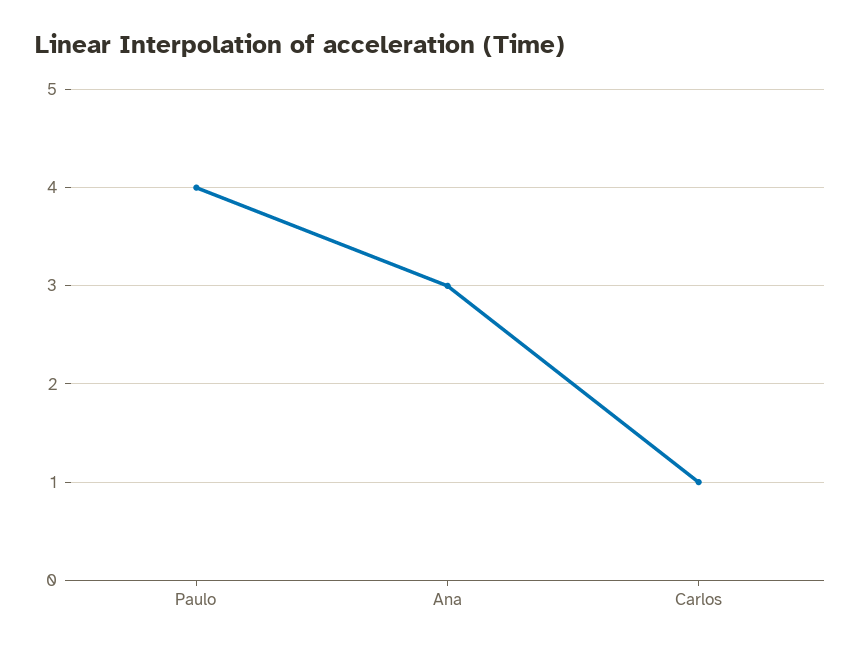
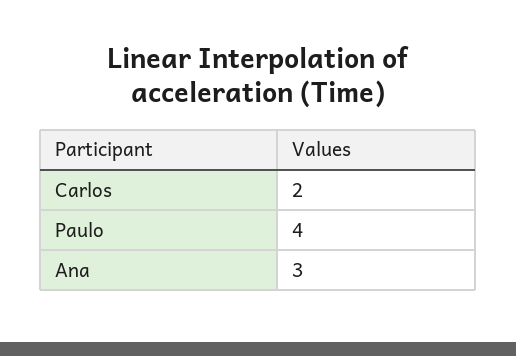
Carlos: 1 -> 2

